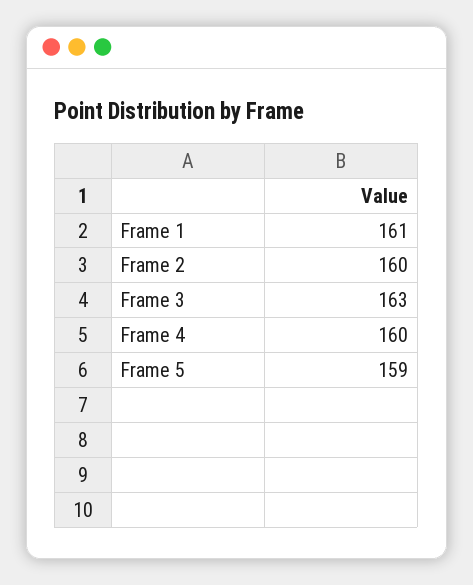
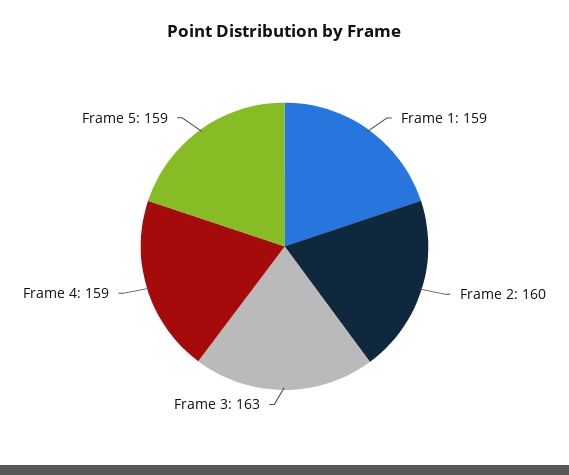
Frame 1: 161 -> 159
Frame 4: 160 -> 159

